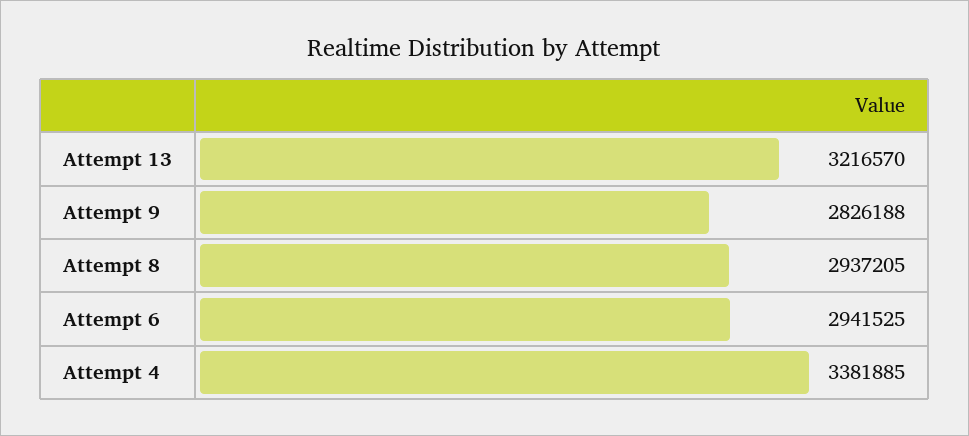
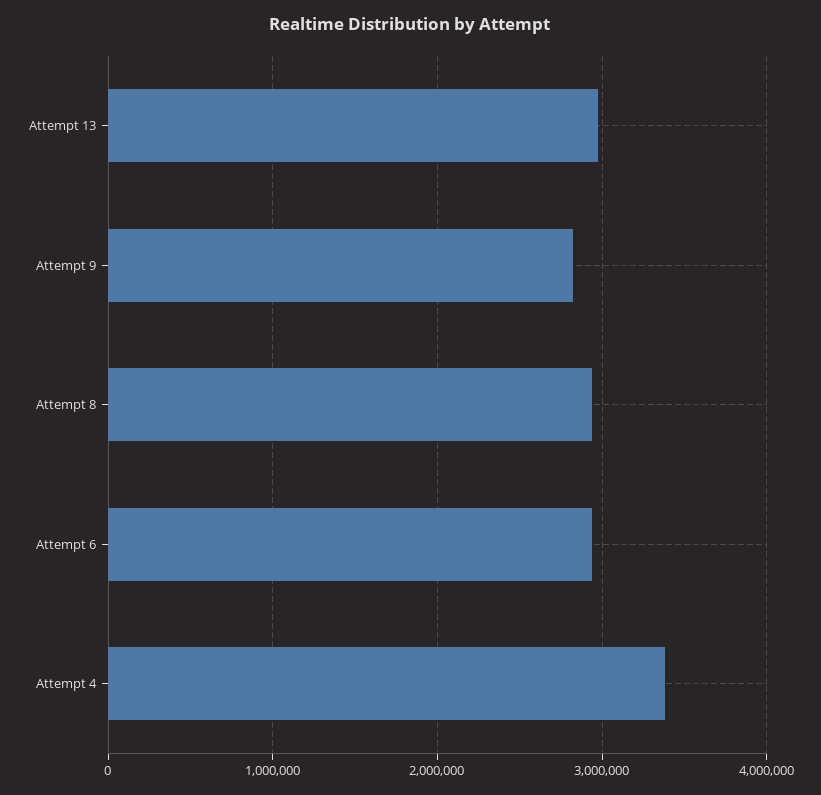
Attempt 13: 3216570 -> 3000000

